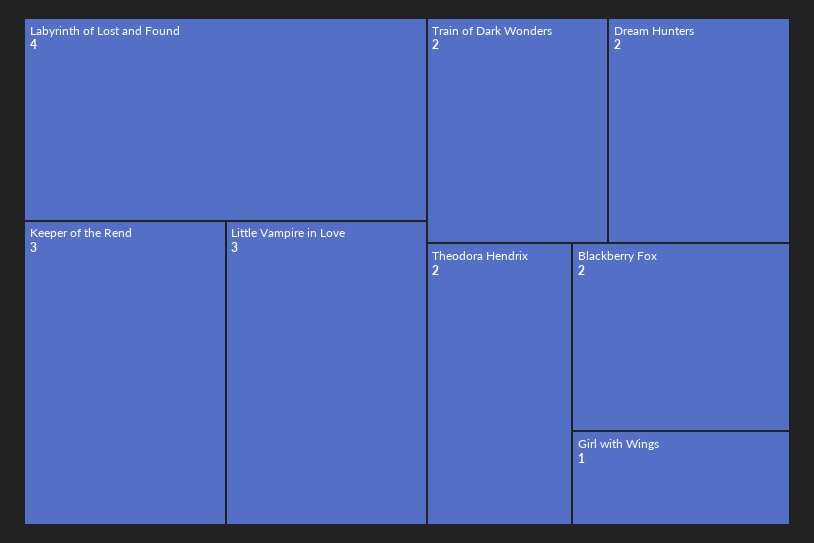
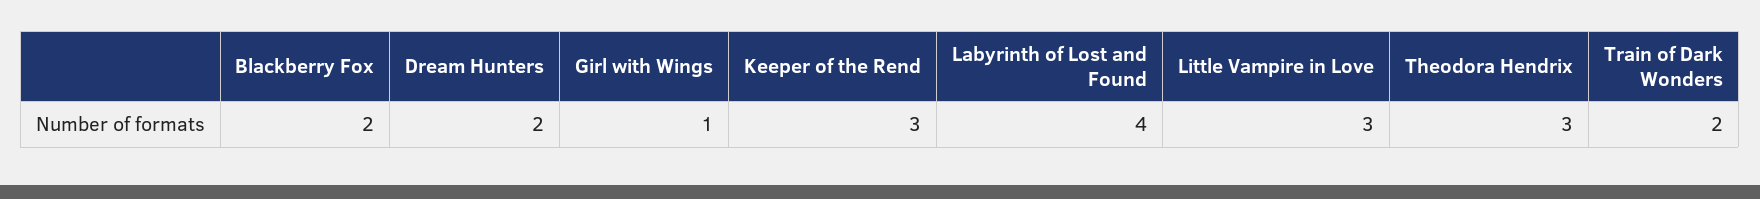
Theodora Hendrix: 2 -> 3

